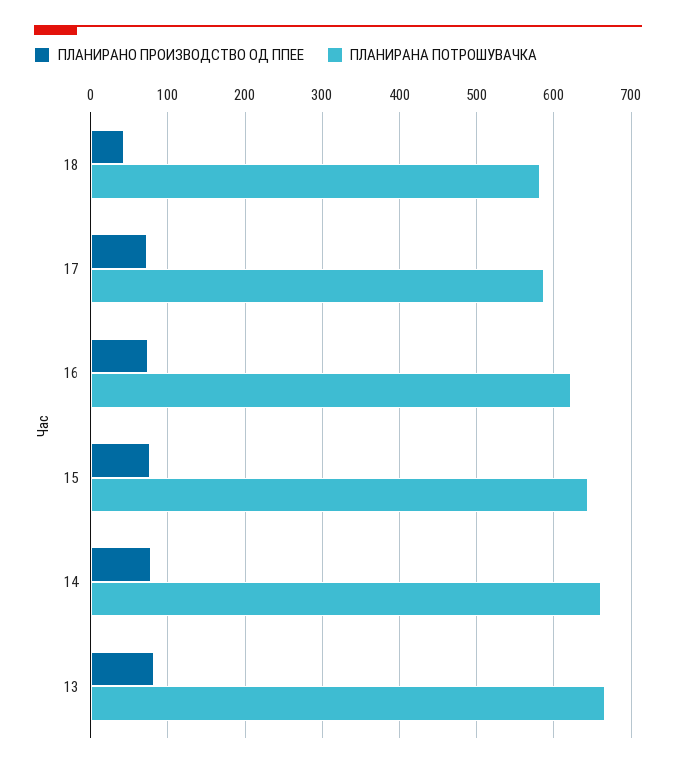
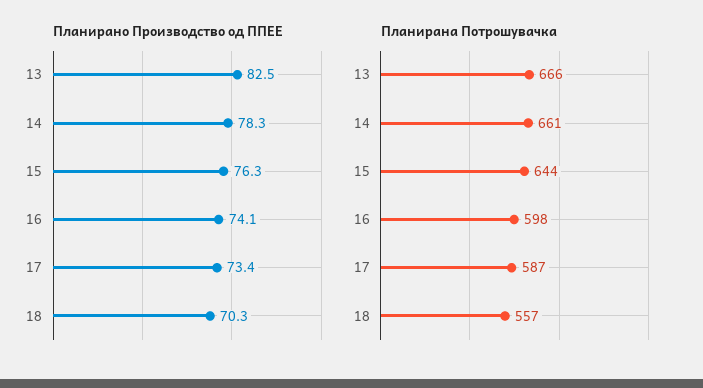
ПЛАНИРАНО ПРОИЗВОДСТВО ОД ППЕЕ, 18: 40 -> 70.3
ПЛАНИРАНА ПОТРОШУВАЧКА, 18: 580 -> 557
ПЛАНИРАНА ПОТРОШУВАЧКА, 16: 620 -> 598

